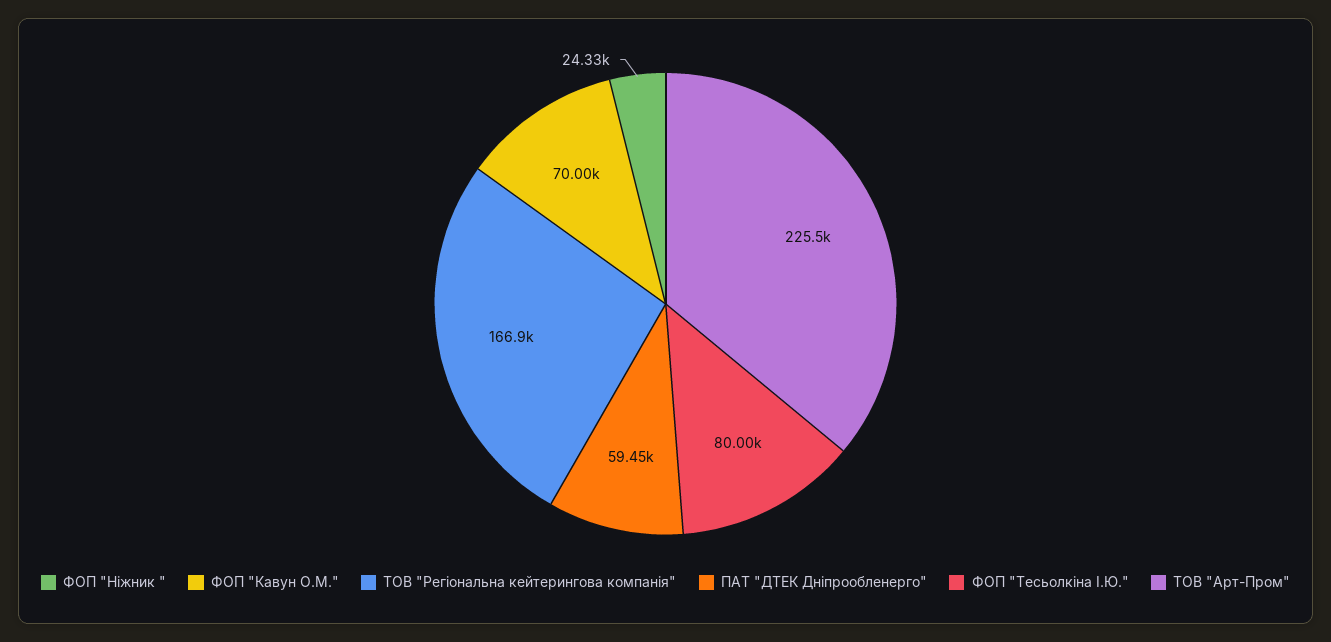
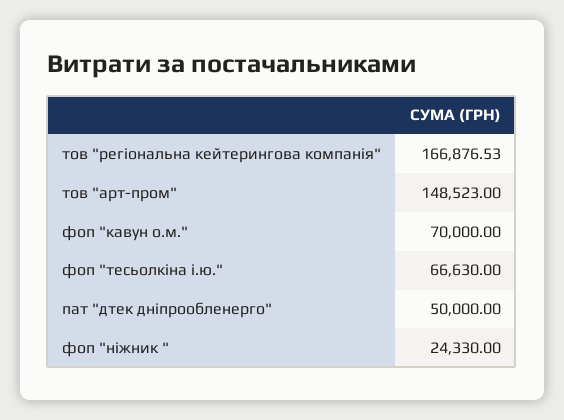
ПАТ "ДТЕК Дніпрообленерго": 59450 -> 50000
ФОП "Тесьолкіна І.Ю.": 80000 -> 66630
ТОВ "Арт-Пром": 225500 -> 148523

